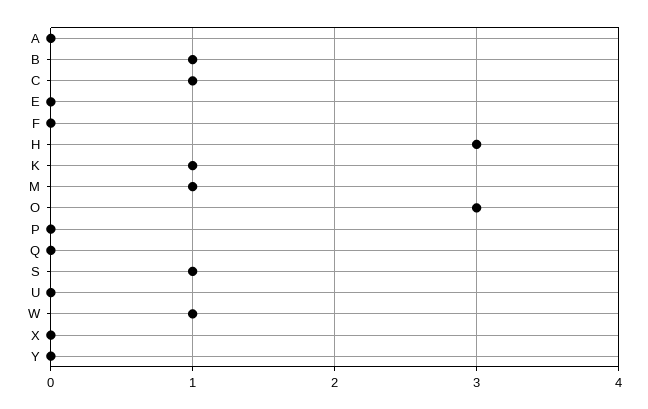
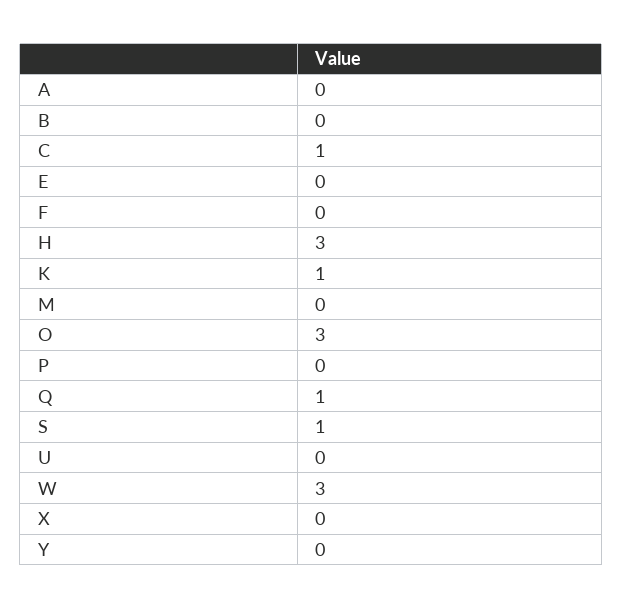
B: 1 -> 0
M: 1 -> 0
Q: 0 -> 1
W: 1 -> 3

